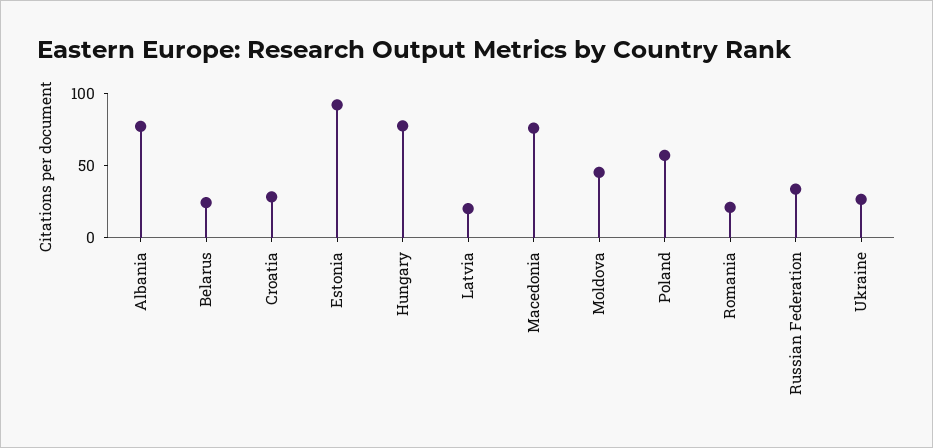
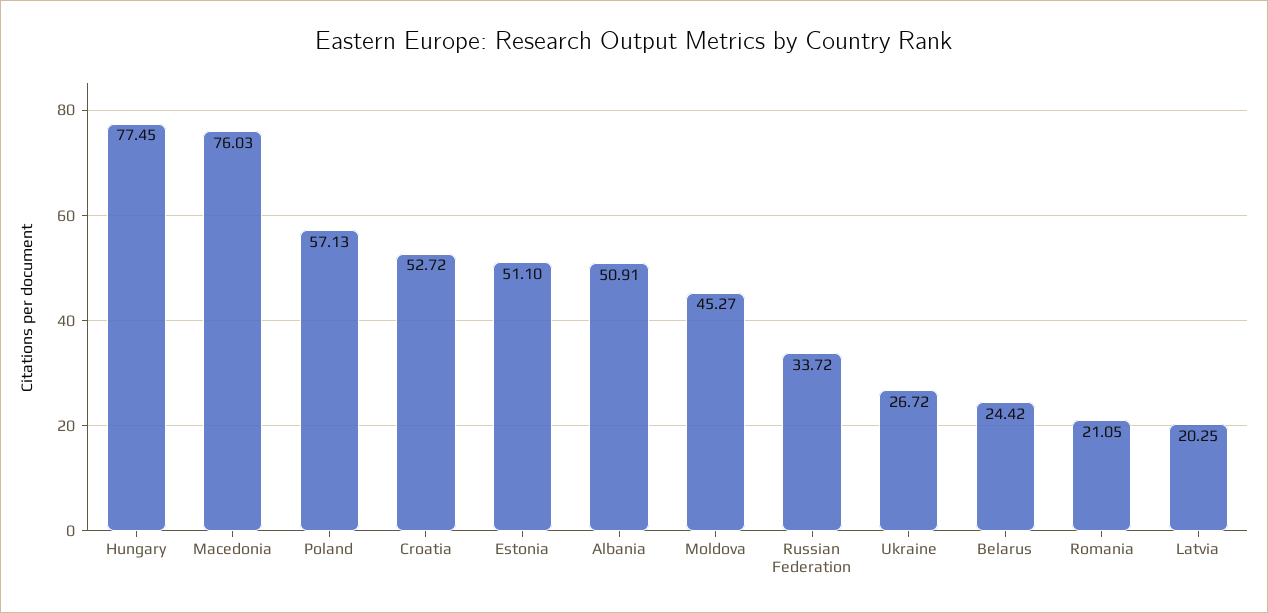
Albania: 80 -> 50.91
Croatia: 30 -> 52.72
Estonia: 90 -> 51.1

